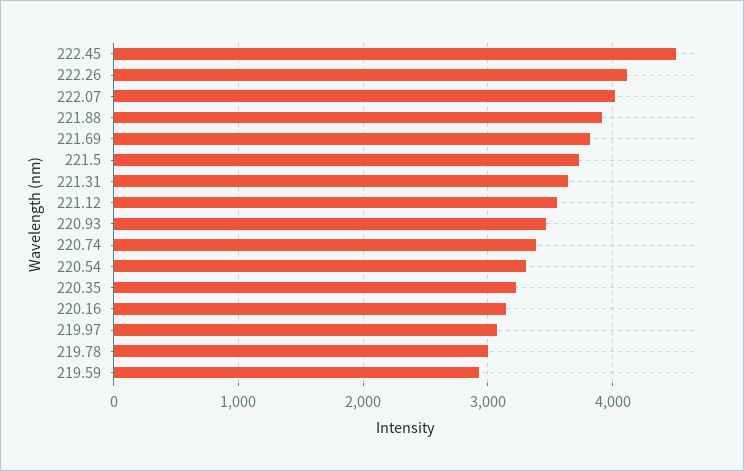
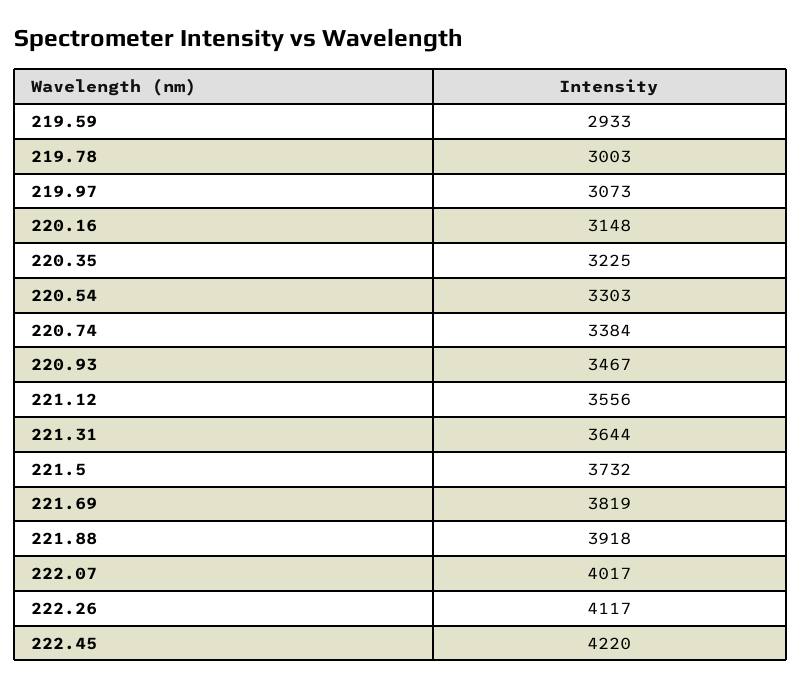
222.45: 4500 -> 4220

